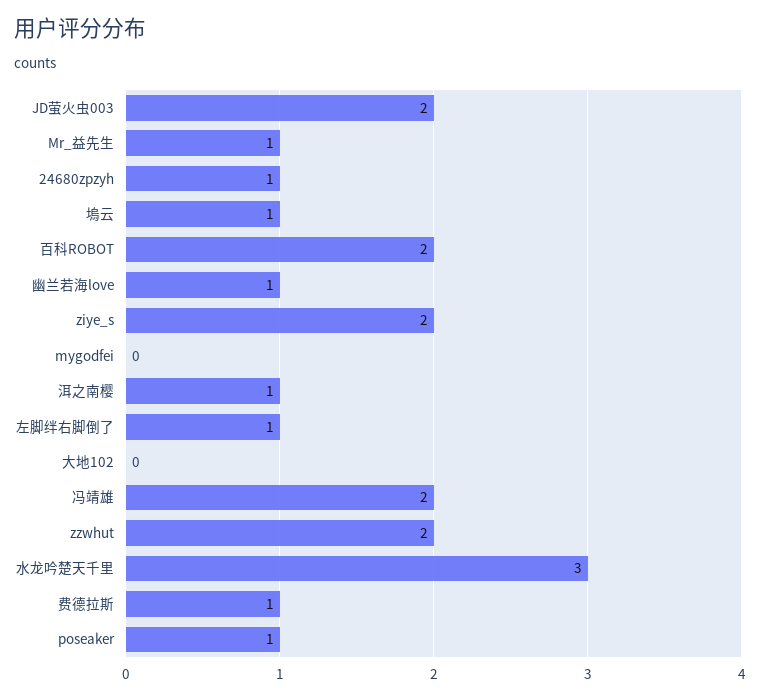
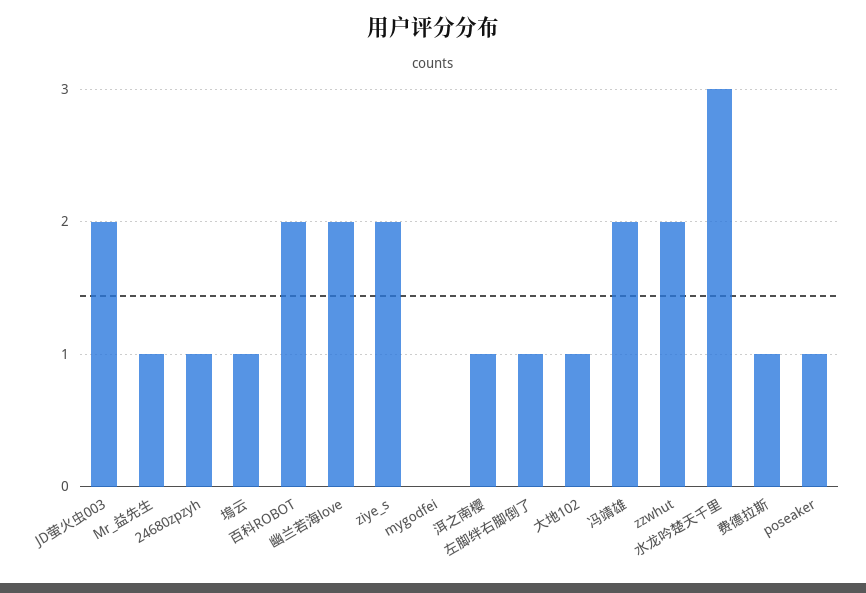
幽兰若海love: 1 -> 2
大地102: 0 -> 1

